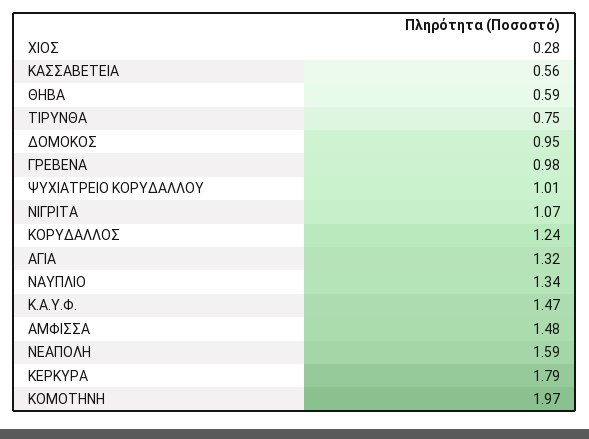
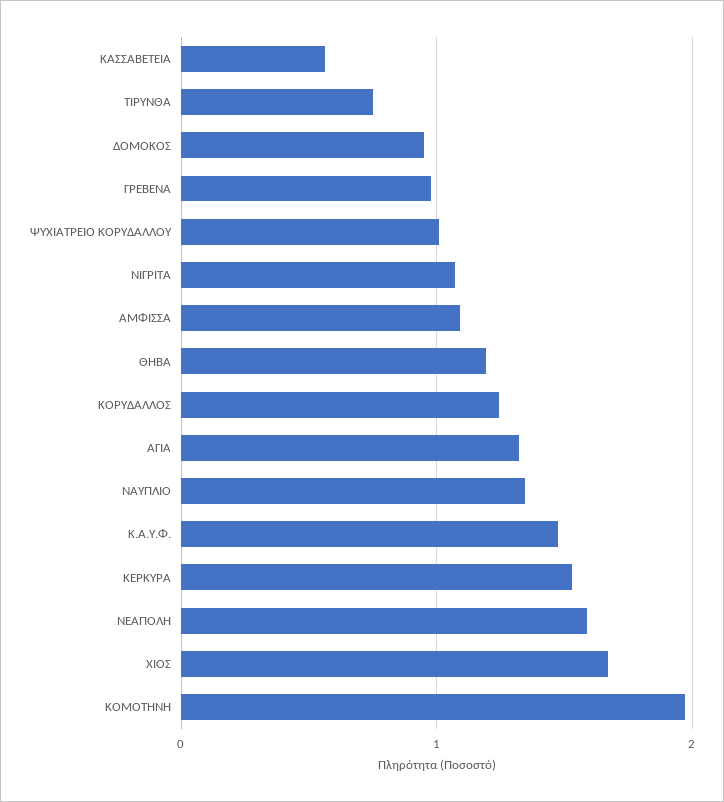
ΧΙΟΣ: 0.28 -> 1.7
ΘΗΒΑ: 0.59 -> 1.2
ΑΜΦΙΣΣΑ: 1.48 -> 1.1
ΚΕΡΚΥΡΑ: 1.79 -> 1.5

